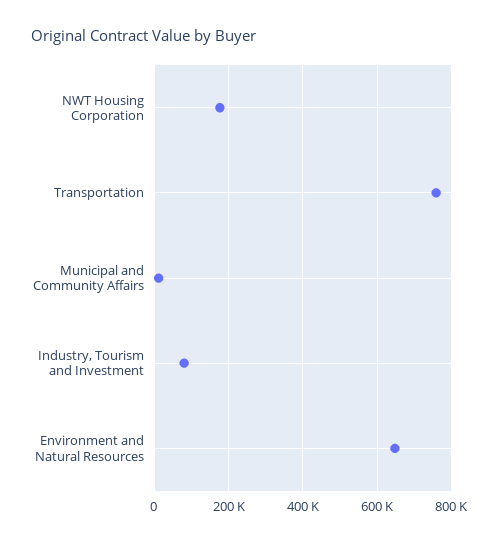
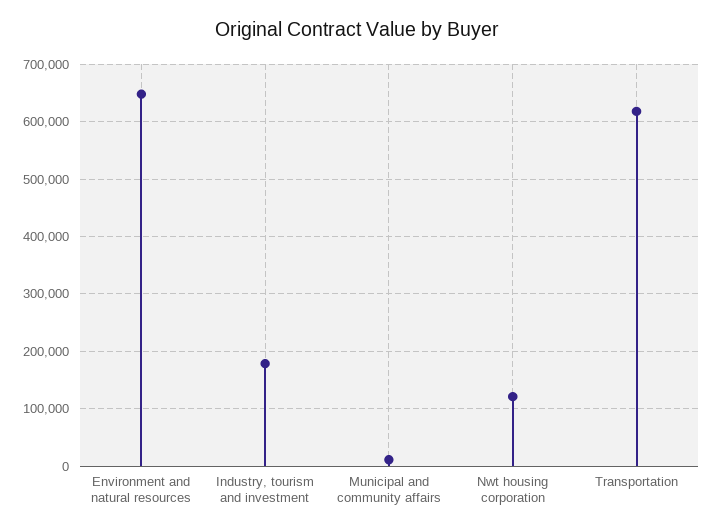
NWT Housing Corporation: 180000 -> 120000
Transportation: 760000 -> 620000
Industry, Tourism and Investment: 80000 -> 180000

